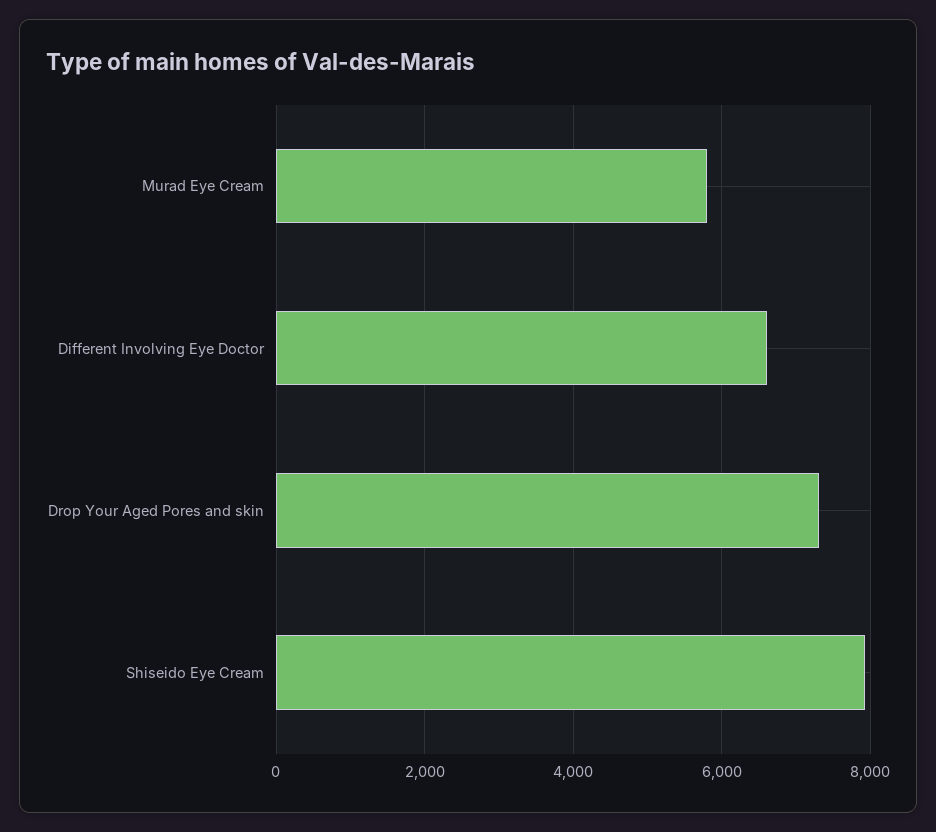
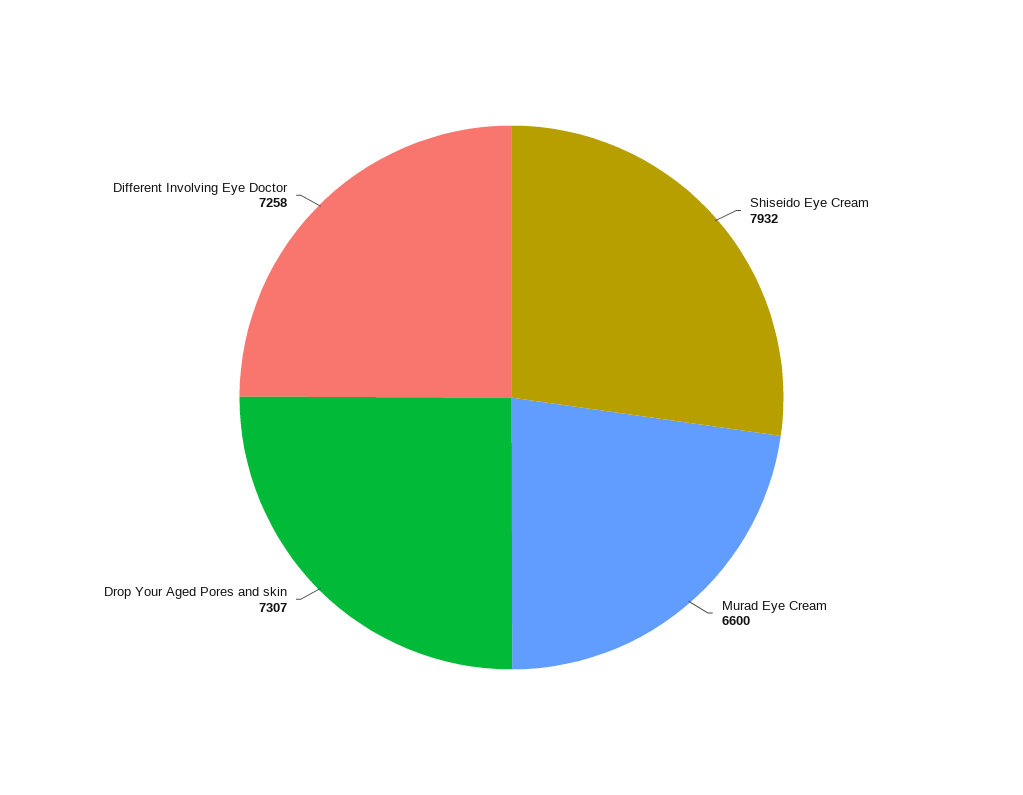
Murad Eye Cream: 5800 -> 6600
Different Involving Eye Doctor: 6600 -> 7258

